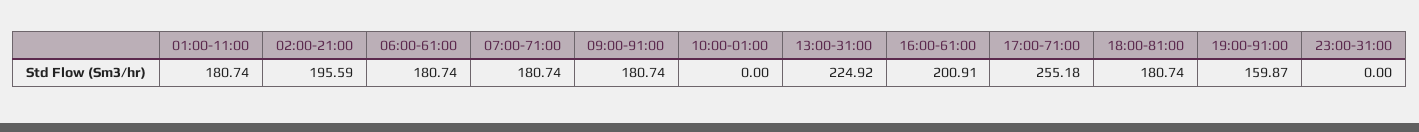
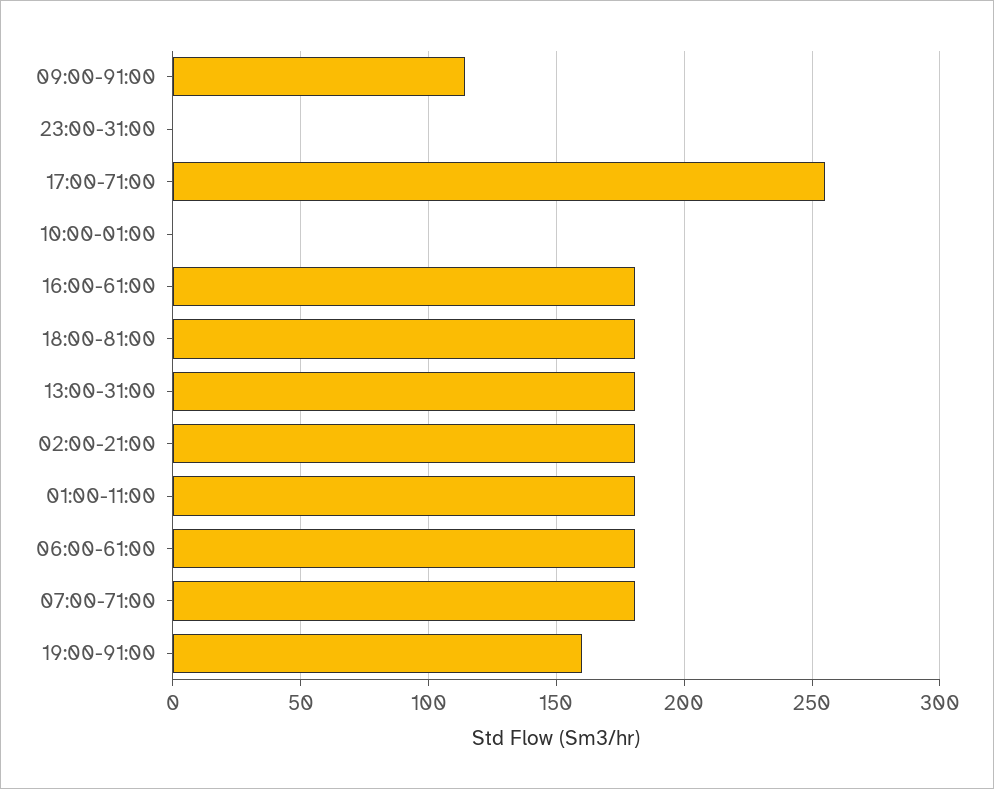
02:00-21:00: 195.59 -> 180
09:00-91:00: 180.74 -> 115
13:00-31:00: 224.92 -> 180
16:00-61:00: 200.91 -> 180

